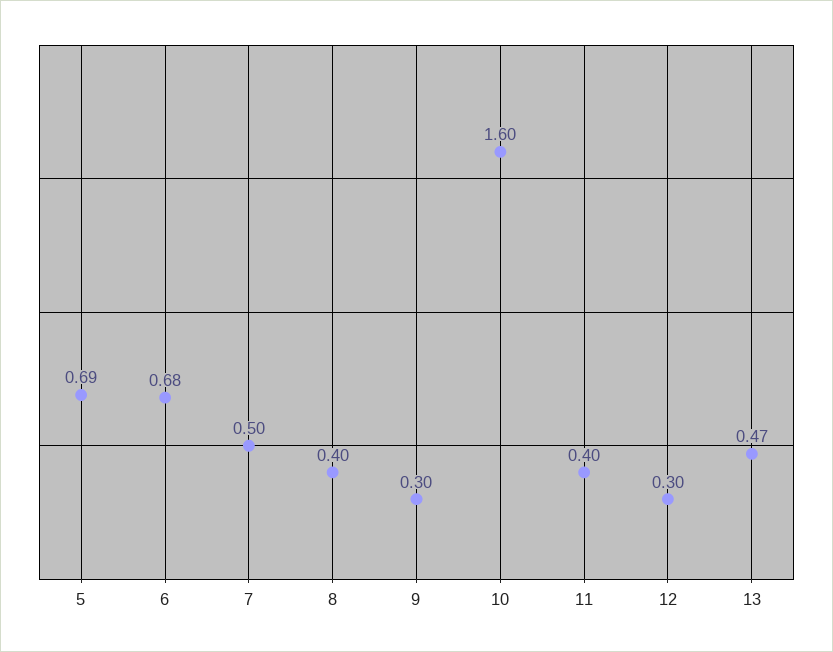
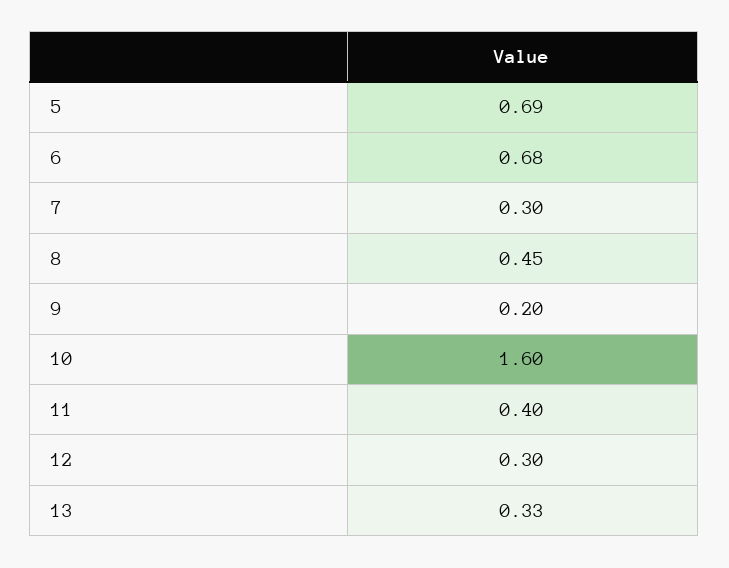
7: 0.5 -> 0.3
8: 0.4 -> 0.45
9: 0.3 -> 0.2
13: 0.47 -> 0.33

